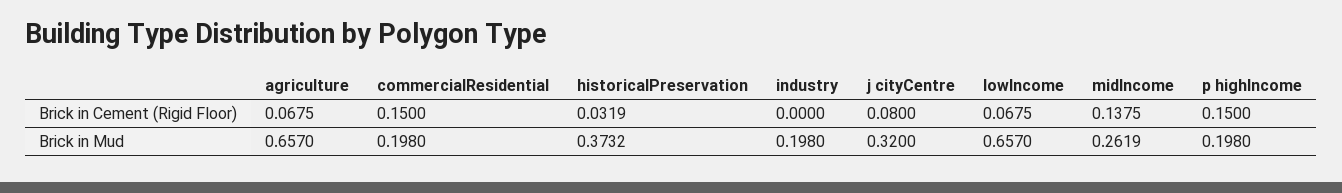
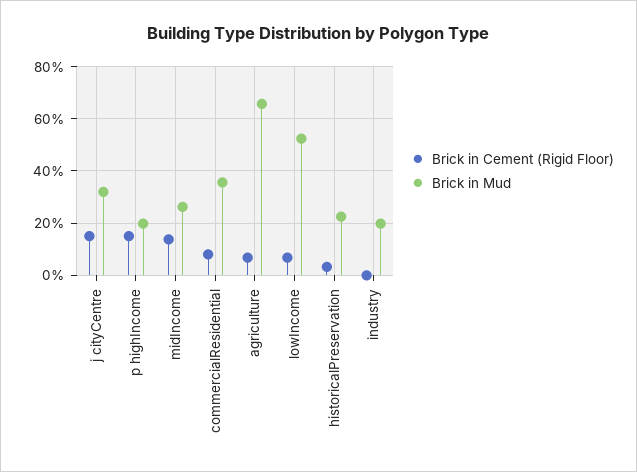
Brick in Cement (Rigid Floor), commercialResidential: 0.15 -> 0.075
Brick in Cement (Rigid Floor), j cityCentre: 0.08 -> 0.15
Brick in Mud, commercialResidential: 0.198 -> 0.35
Brick in Mud, historicalPreservation: 0.3732 -> 0.225
Brick in Mud, lowIncome: 0.657 -> 0.525

